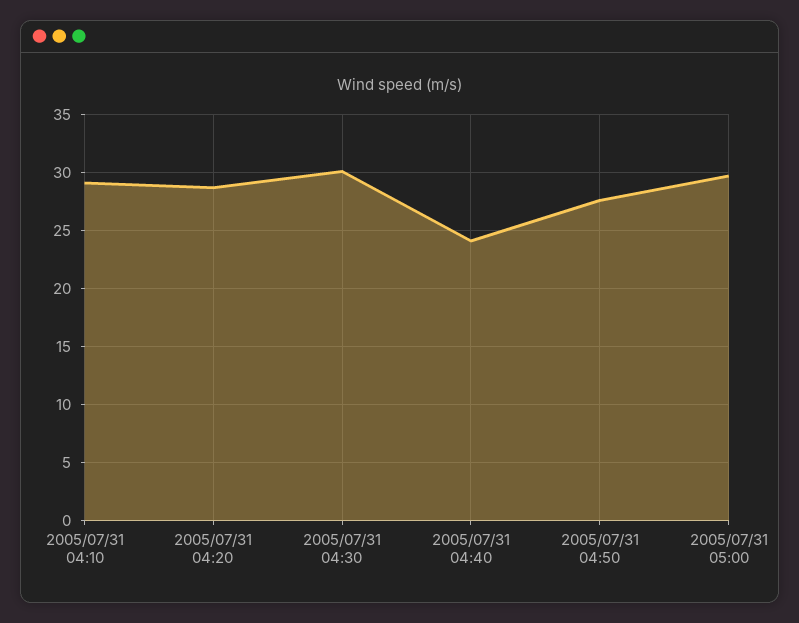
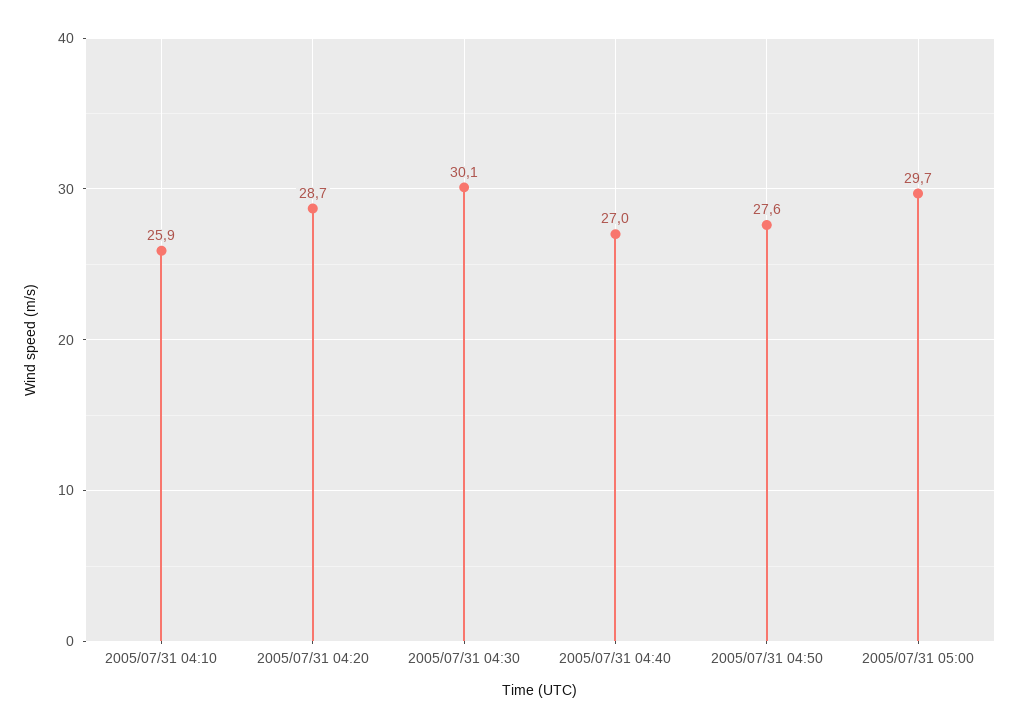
2005/07/31 04:10: 29 -> 25.9
2005/07/31 04:40: 24 -> 27

